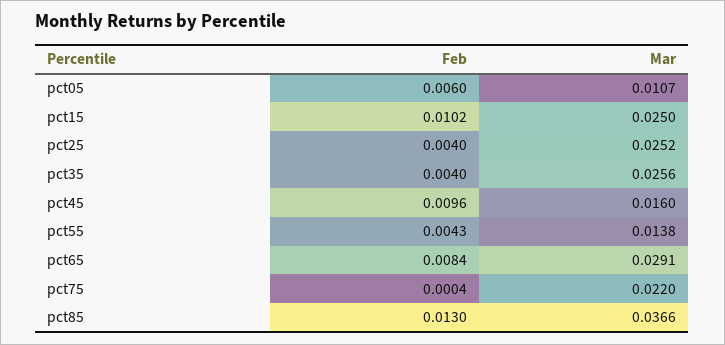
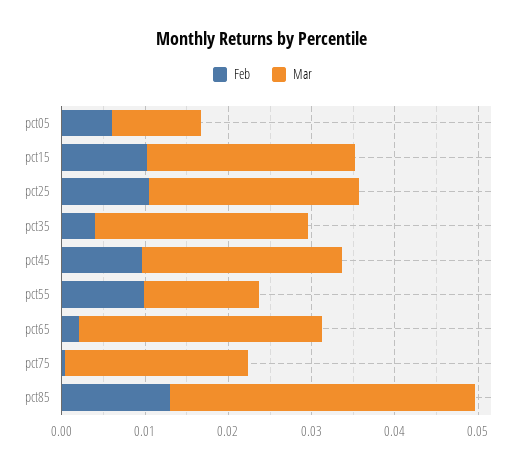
Feb, pct25: 0.004 -> 0.01
Mar, pct45: 0.016 -> 0.024
Feb, pct55: 0.0043 -> 0.01
Feb, pct65: 0.0084 -> 0.002

